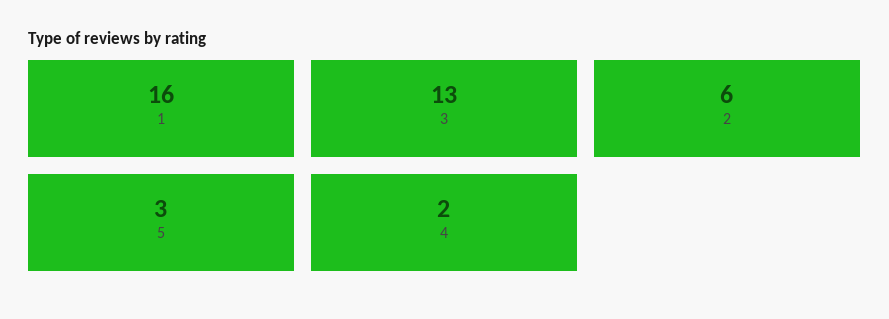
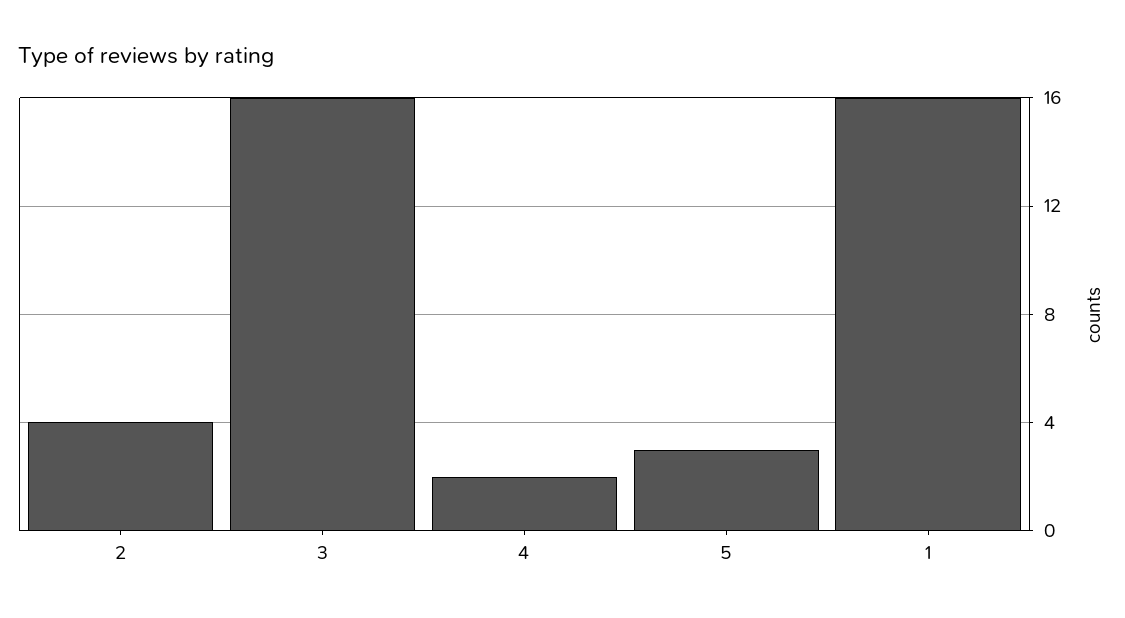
3: 13 -> 16
2: 6 -> 4

